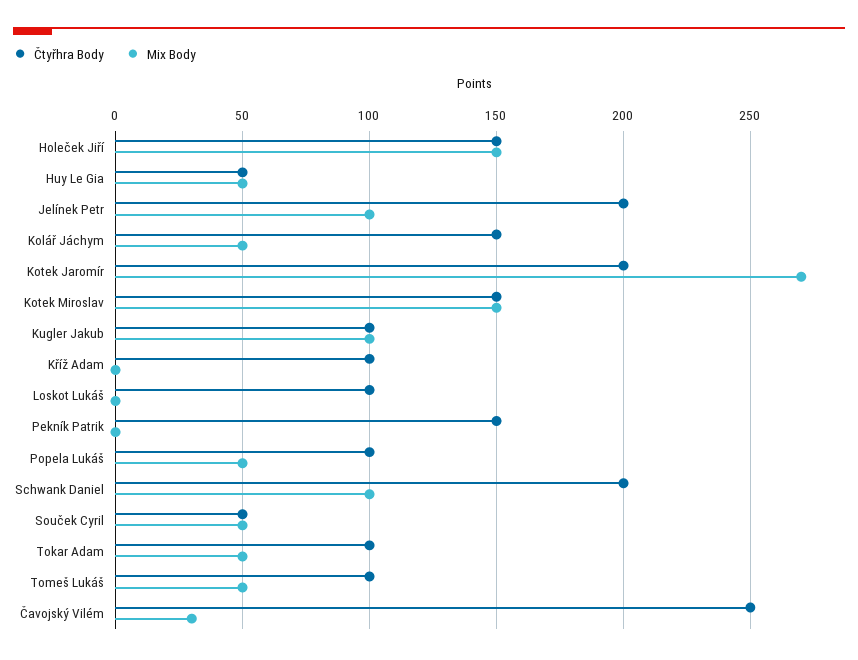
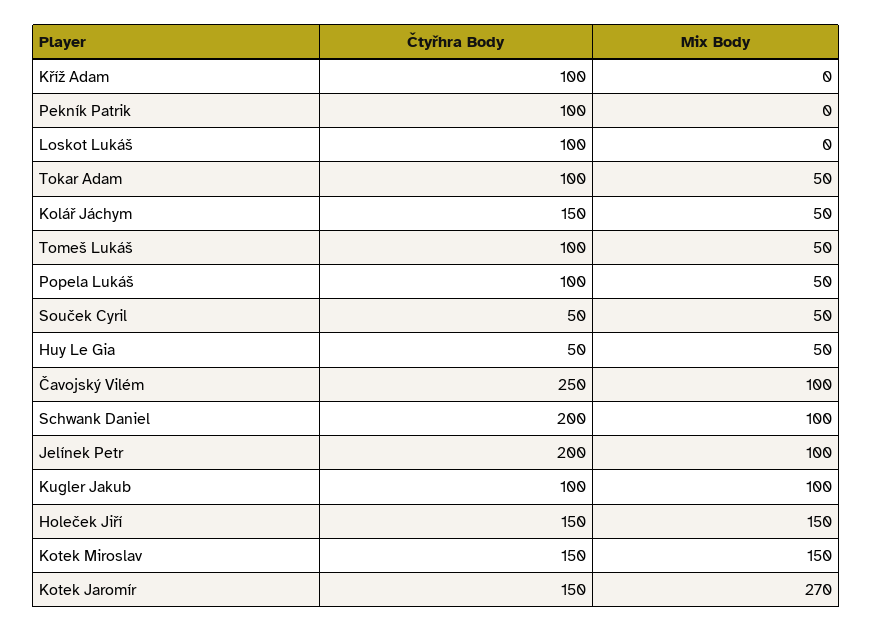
Čtyřhra Body, Kotek Jaromír: 200 -> 150
Čtyřhra Body, Pekník Patrik: 150 -> 100
Mix Body, Čavojský Vilém: 30 -> 100

